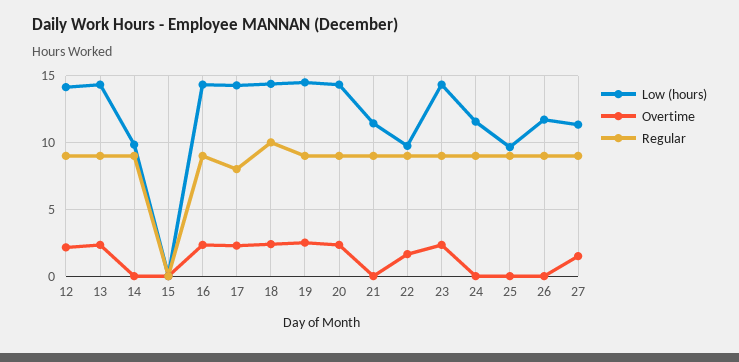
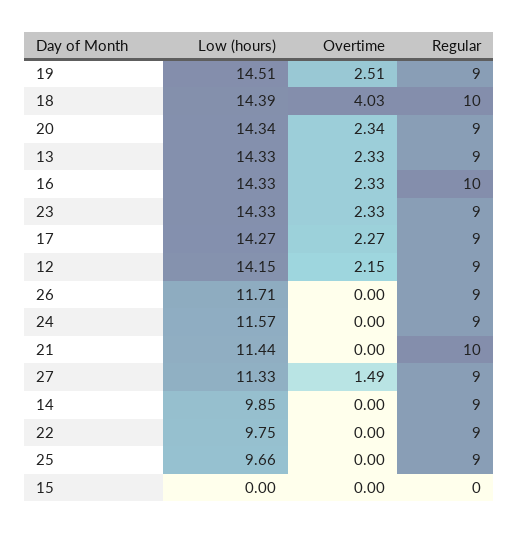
Regular, 16: 9 -> 10
Regular, 17: 8 -> 9
Overtime, 18: 2.5 -> 4.03
Regular, 21: 9 -> 10
Overtime, 22: 1.5 -> 0

